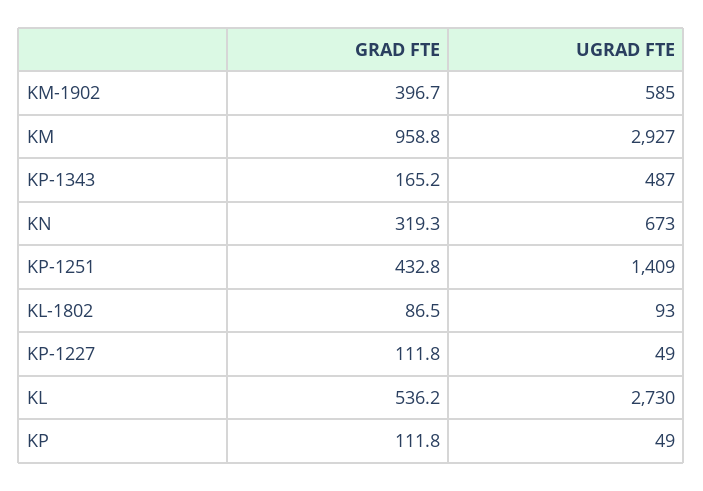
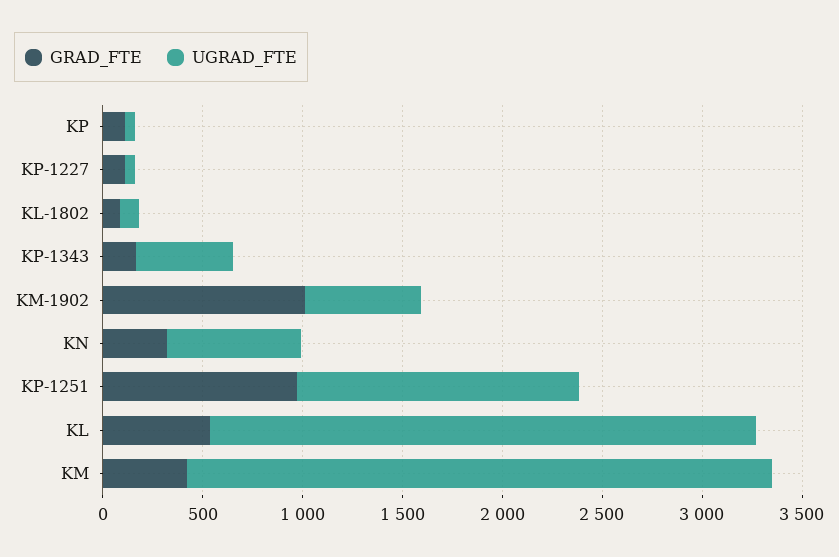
GRAD FTE, KM-1902: 396.7 -> 1000
GRAD FTE, KM: 958.8 -> 400
GRAD FTE, KP-1251: 432.8 -> 1000

